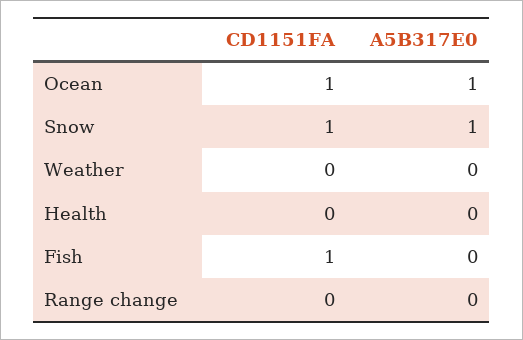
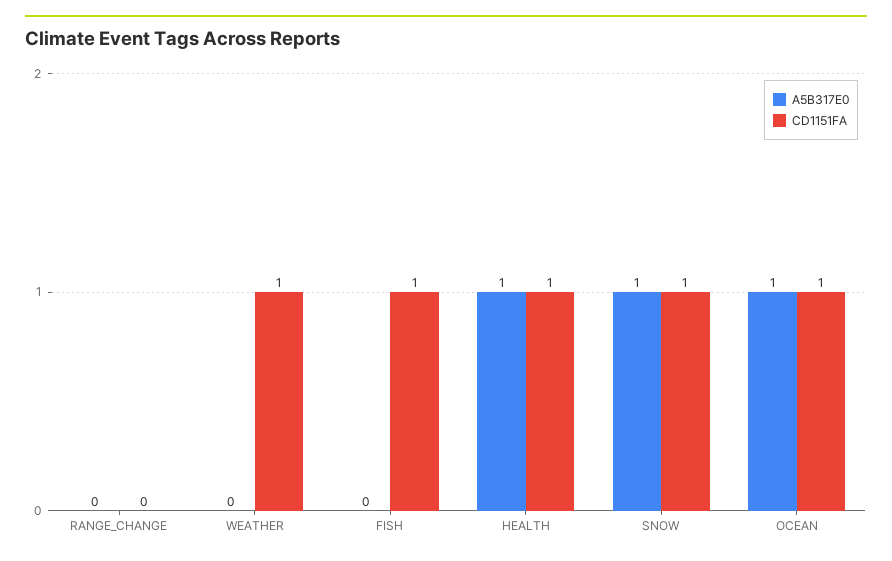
CD1151FA, Weather: 0 -> 1
CD1151FA, Health: 0 -> 1
A5B317E0, Health: 0 -> 1

